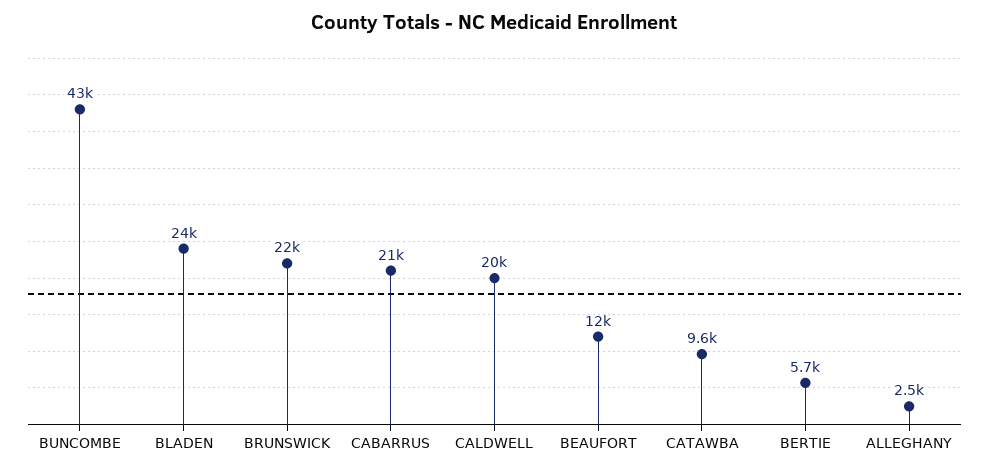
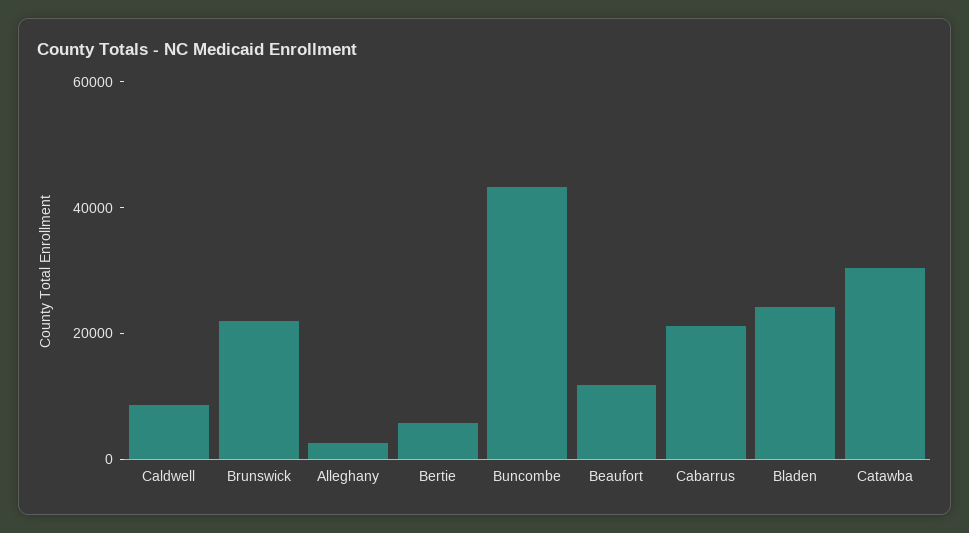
CALDWELL: 20000 -> 10000
CATAWBA: 9600 -> 30000

